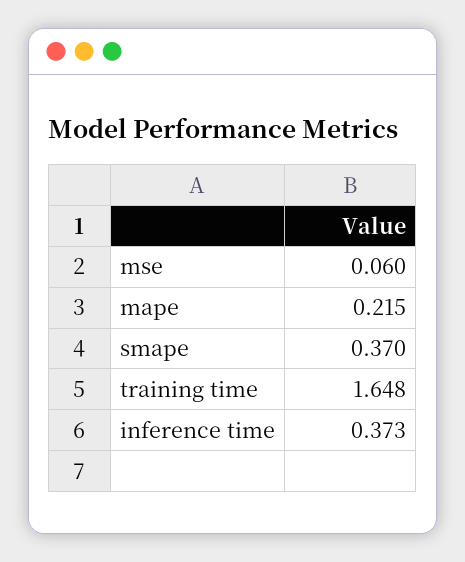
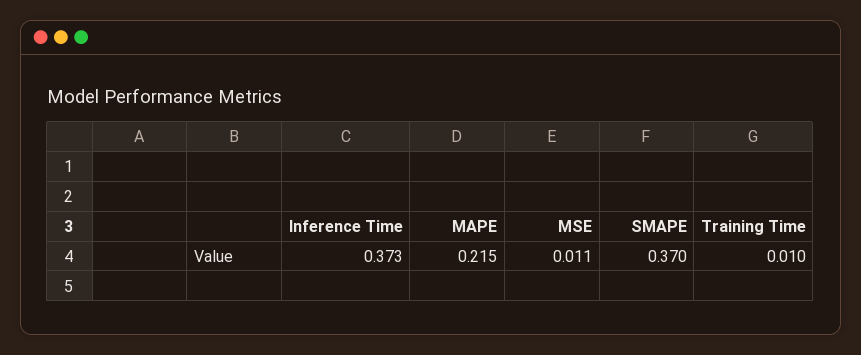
mse: 0.06 -> 0.011
training time: 1.648 -> 0.01

